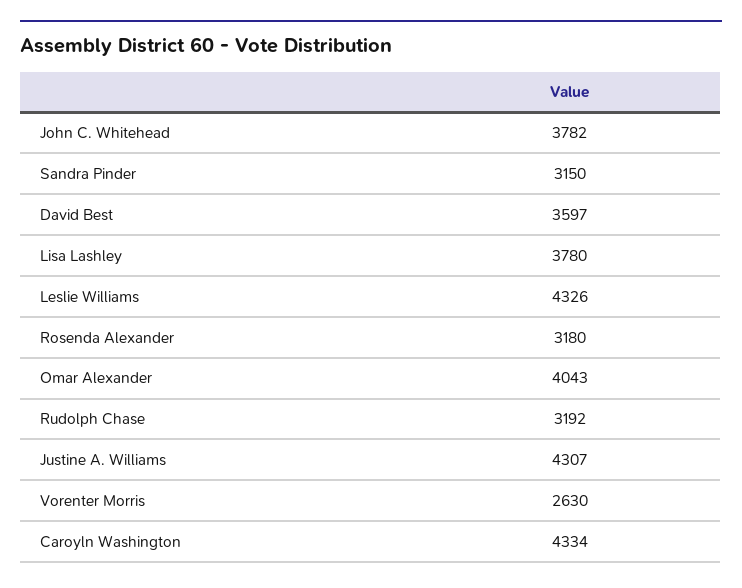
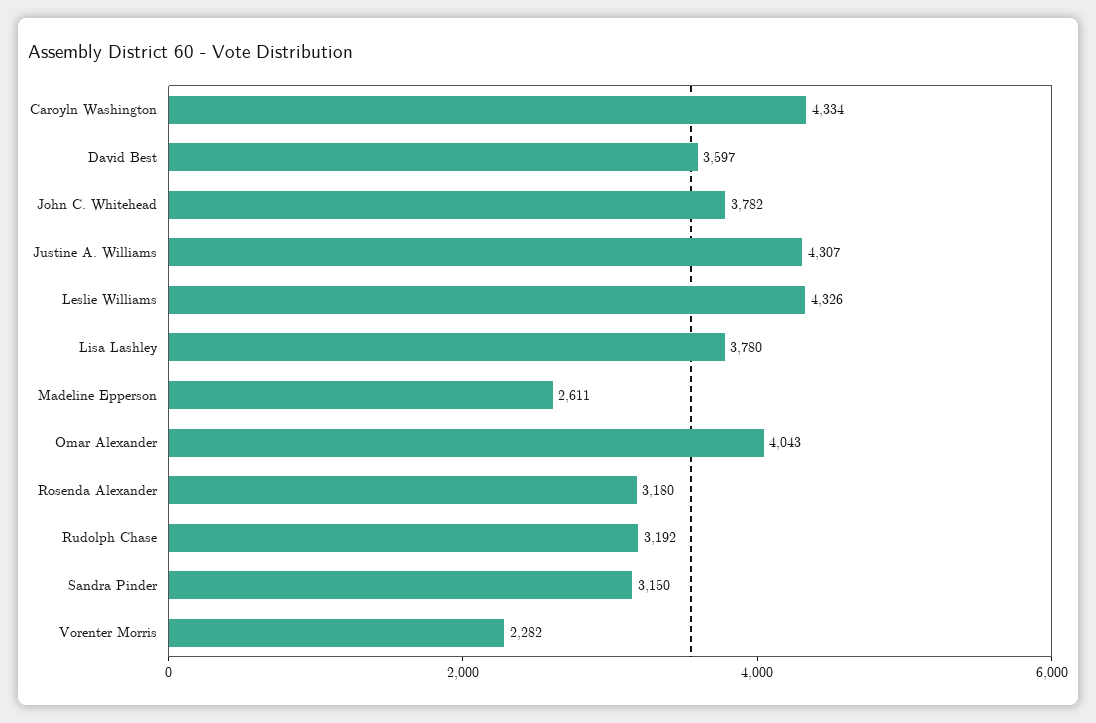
Vorenter Morris: 2630 -> 2282
Madeline Epperson: none -> 2611

